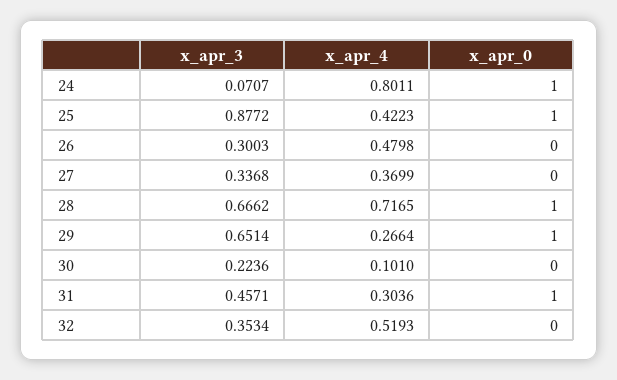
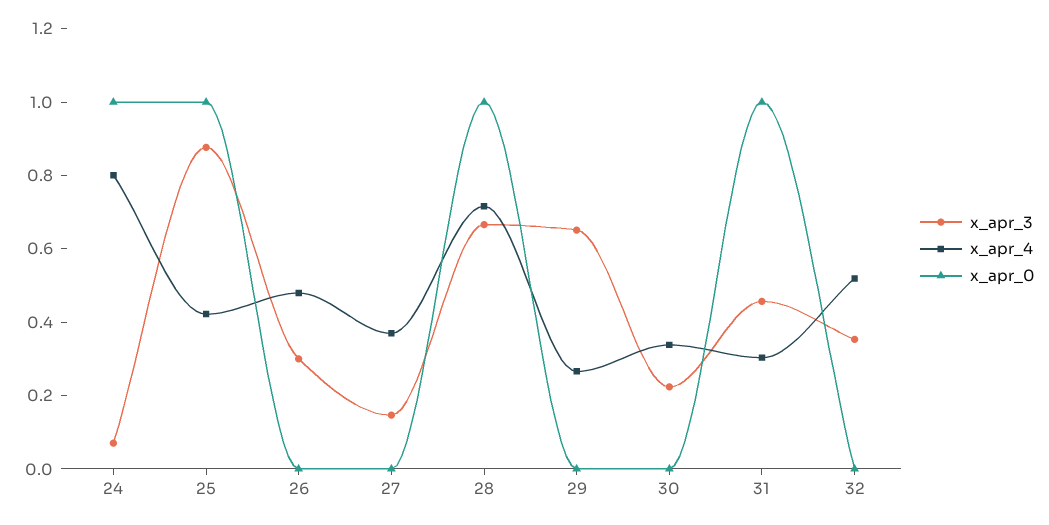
x_apr_3, 27: 0.3368 -> 0.15
x_apr_0, 29: 1 -> 0
x_apr_4, 30: 0.101 -> 0.35

